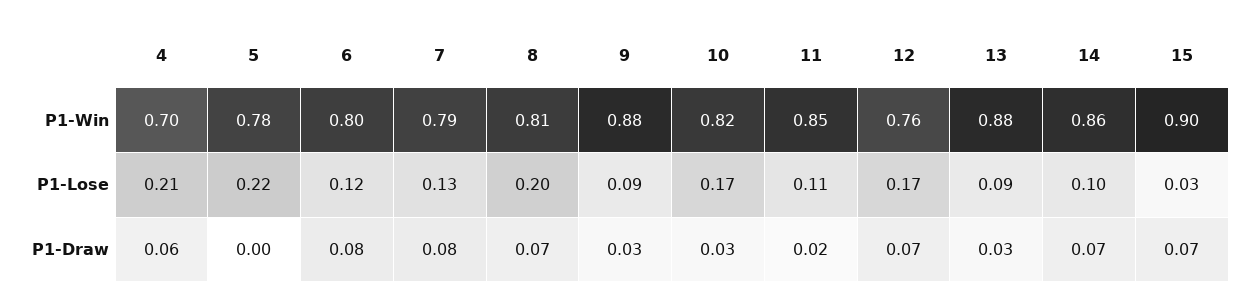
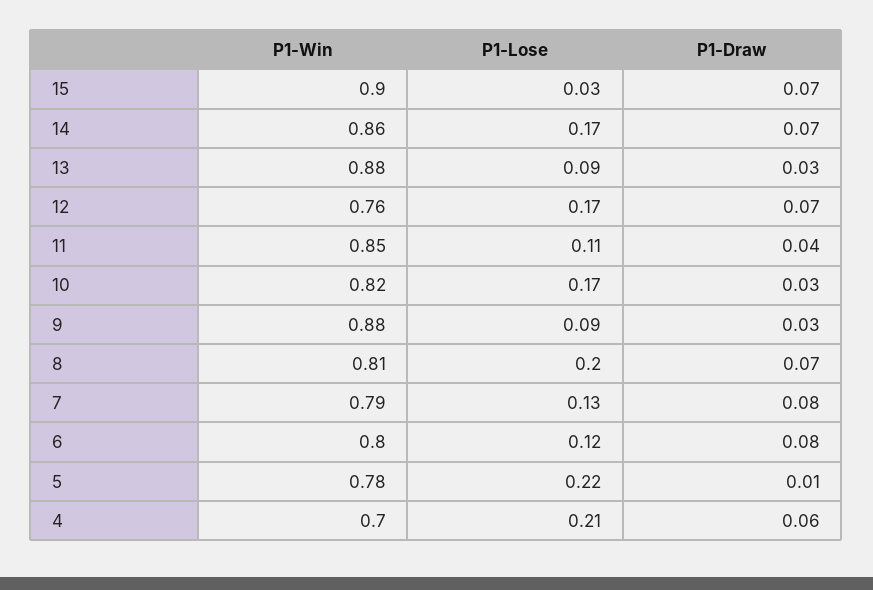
14, P1-Lose: 0.1 -> 0.17
5, P1-Draw: 0 -> 0.01
11, P1-Draw: 0.02 -> 0.04

